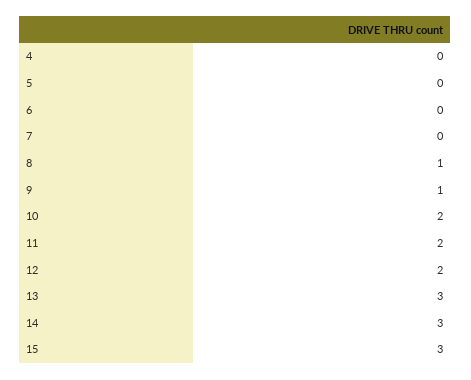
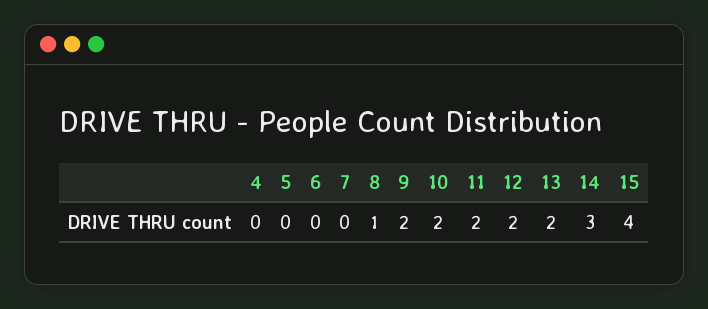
9: 1 -> 2
13: 3 -> 2
15: 3 -> 4

